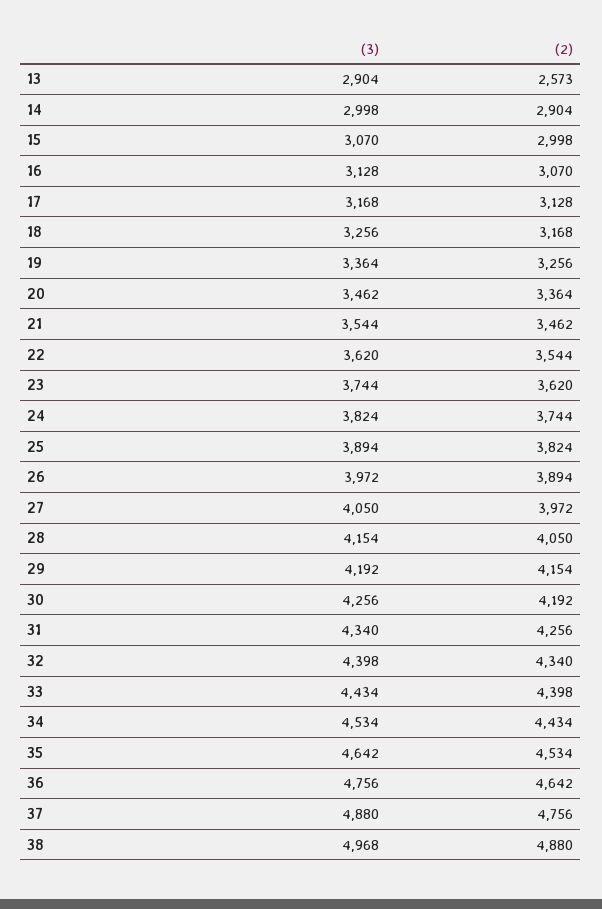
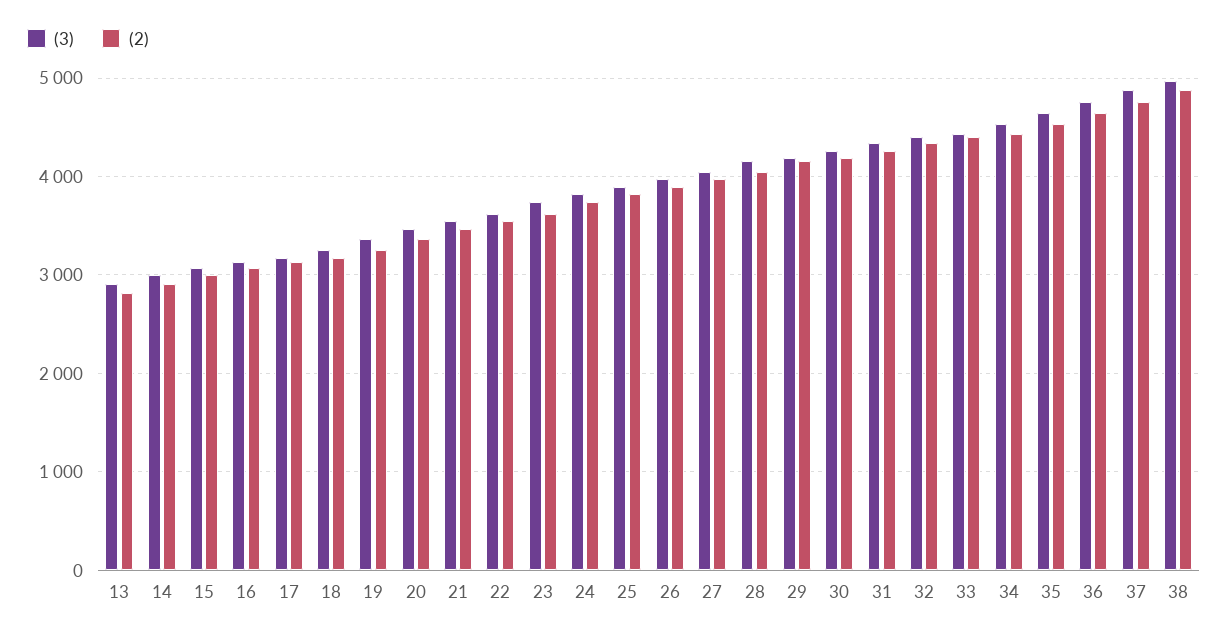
(2), 13: 2573 -> 2800

